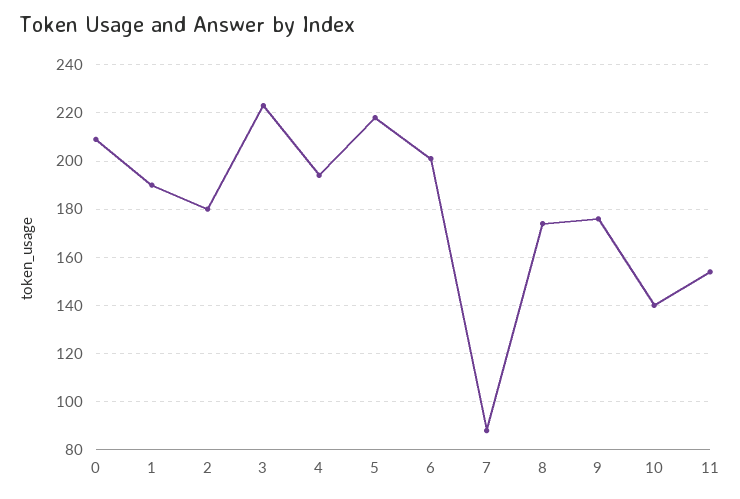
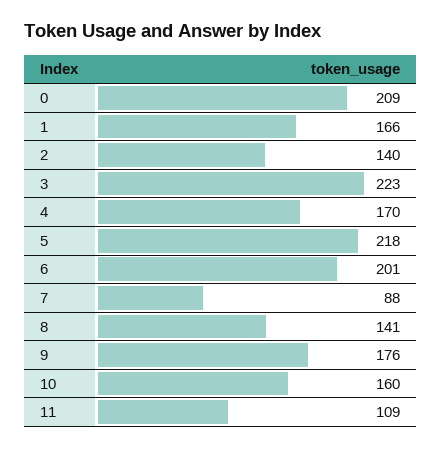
1: 190 -> 166
2: 180 -> 140
4: 195 -> 170
8: 175 -> 141
10: 140 -> 160
11: 155 -> 109

